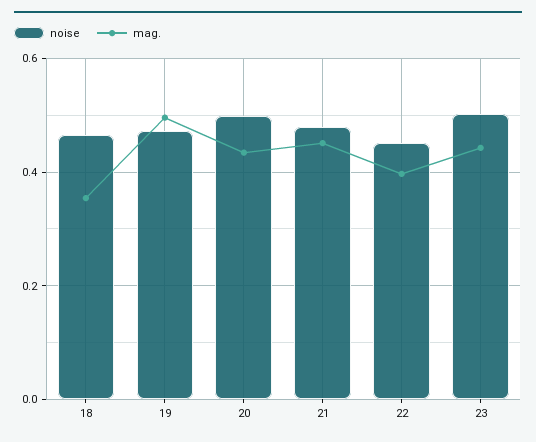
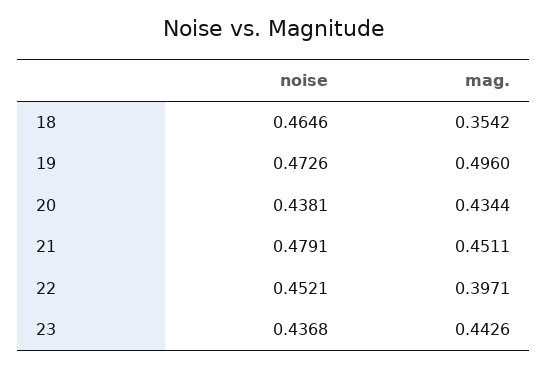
noise, 20: 0.5 -> 0.4381
noise, 23: 0.5 -> 0.4368

